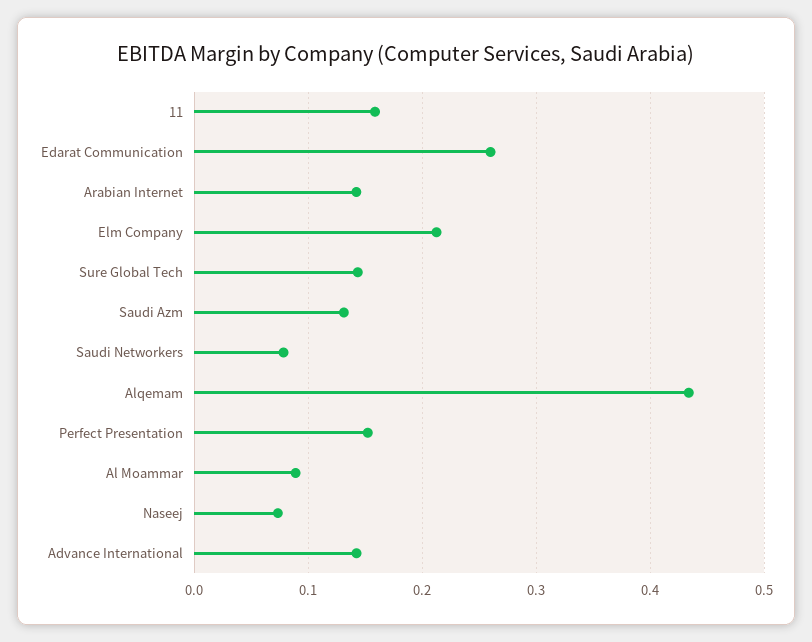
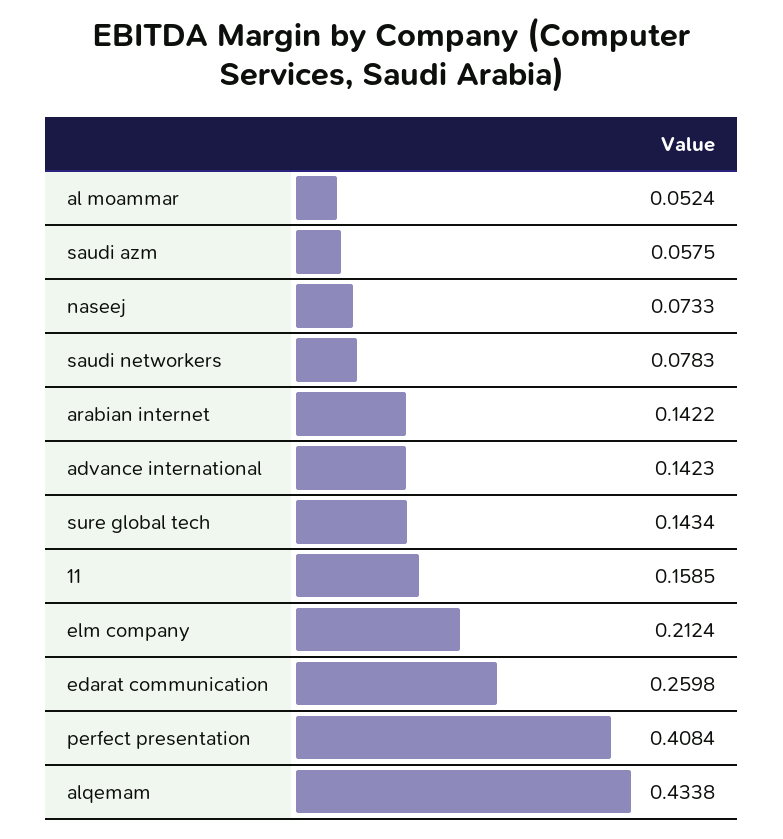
Saudi Azm: 0.13 -> 0.0575
Perfect Presentation: 0.15 -> 0.4084
Al Moammar: 0.09 -> 0.0524

